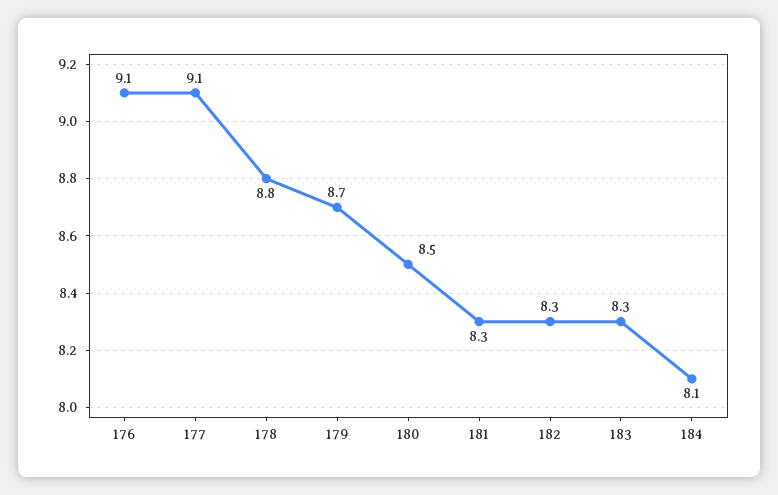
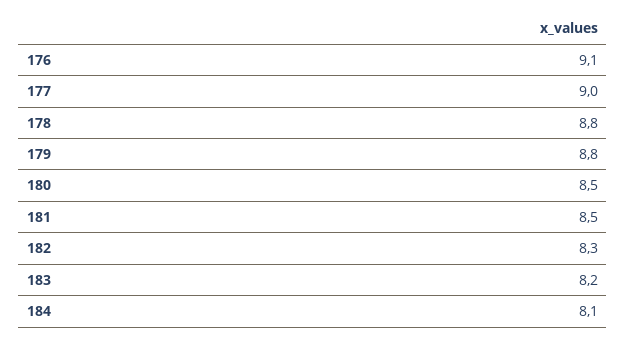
177: 9.1 -> 9
179: 8.7 -> 8.8
181: 8.3 -> 8.5
183: 8.3 -> 8.2

